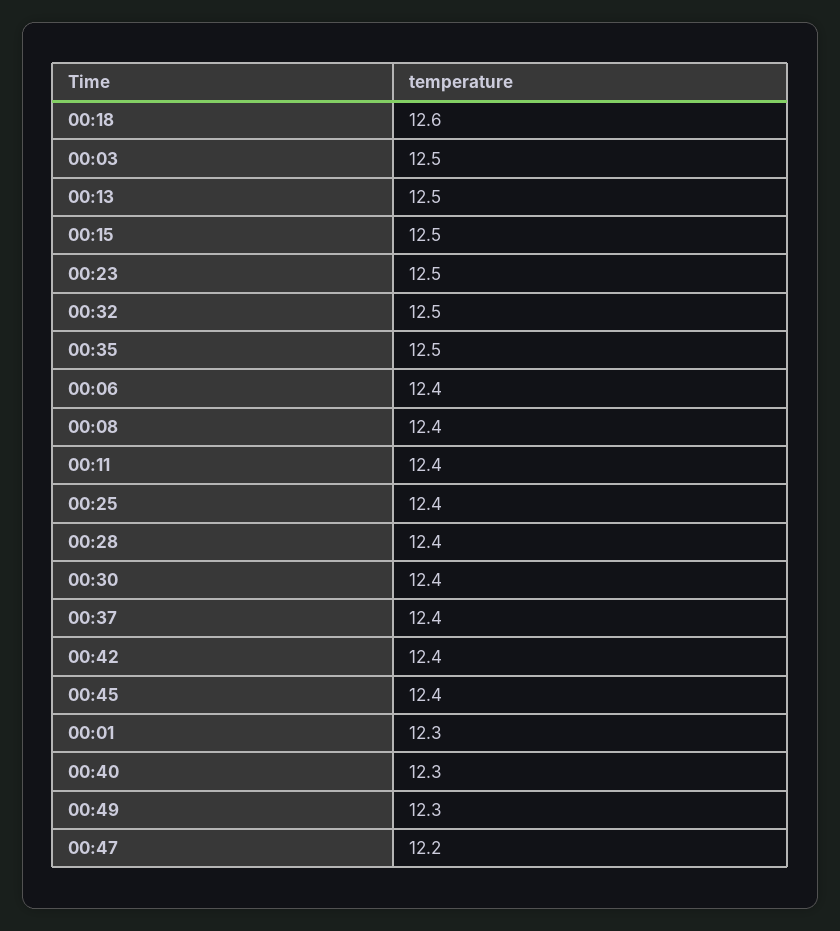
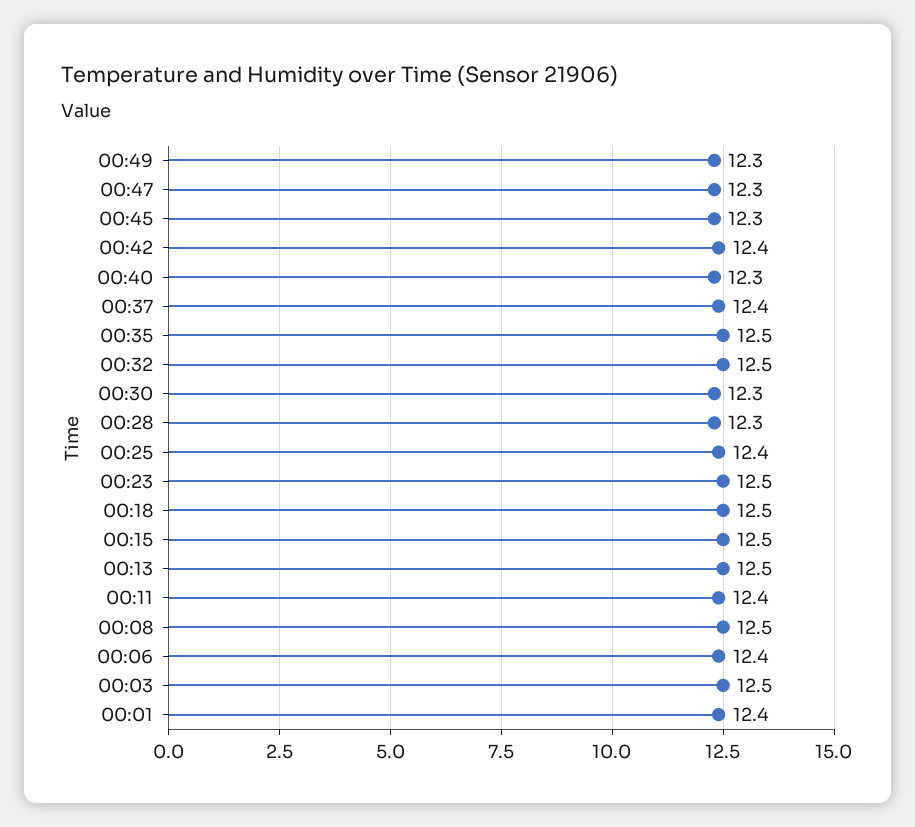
00:18: 12.6 -> 12.5
00:08: 12.4 -> 12.5
00:28: 12.4 -> 12.3
00:30: 12.4 -> 12.3
00:45: 12.4 -> 12.3
00:01: 12.3 -> 12.4
00:47: 12.2 -> 12.3

